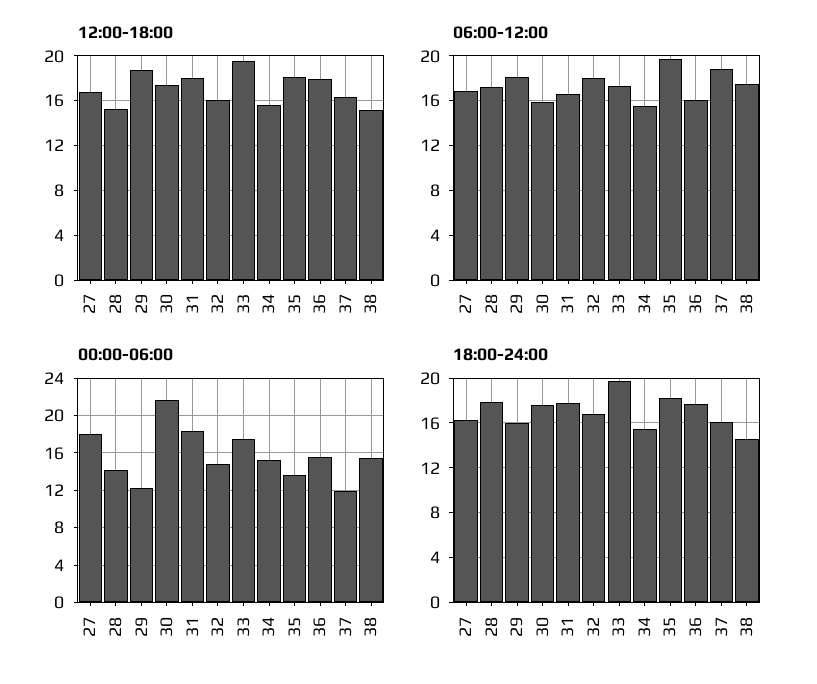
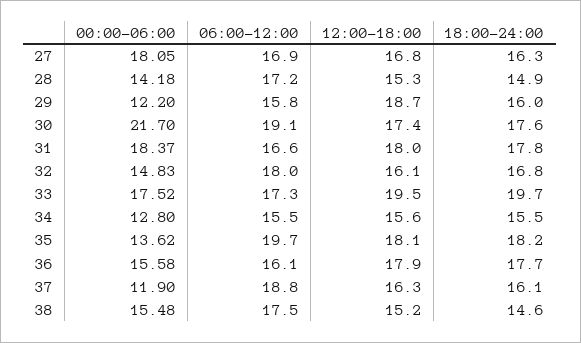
06:00-12:00, 29: 18 -> 15.8
06:00-12:00, 30: 16 -> 19.1
00:00-06:00, 34: 15 -> 12.8
18:00-24:00, 28: 18 -> 14.9

